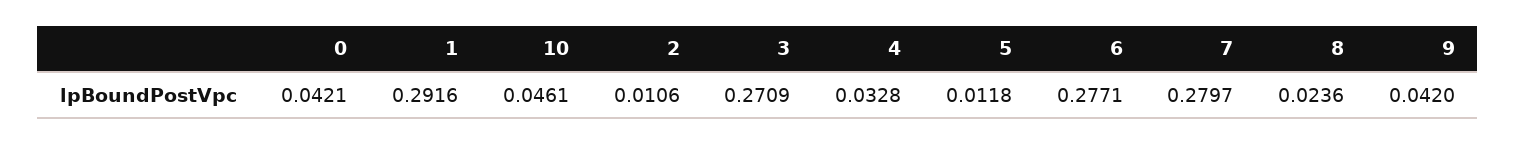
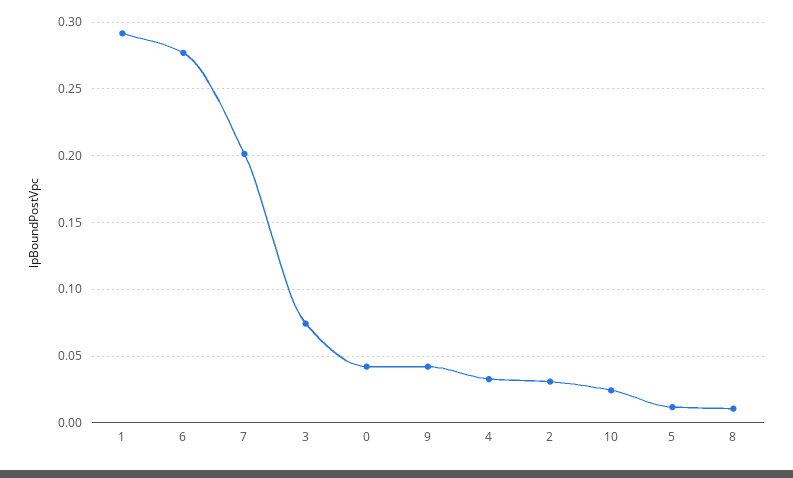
10: 0.0461 -> 0.025
2: 0.0106 -> 0.03
3: 0.2709 -> 0.075
7: 0.2797 -> 0.2
8: 0.0236 -> 0.01

